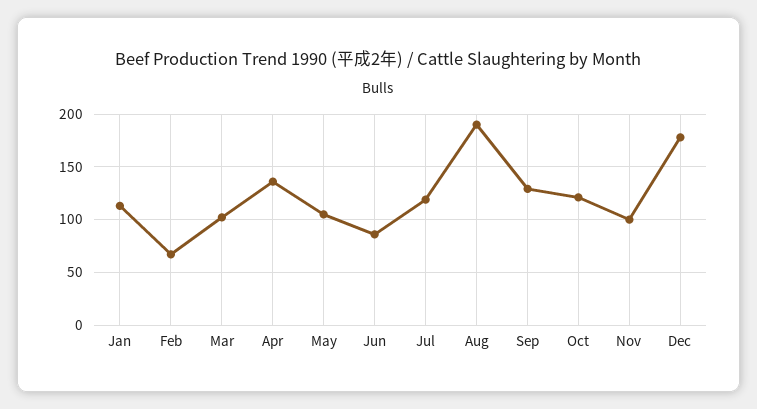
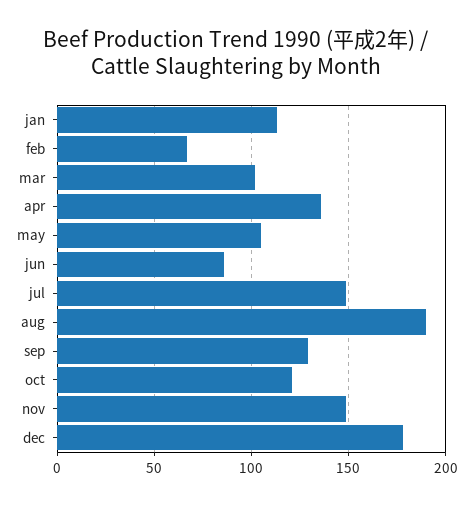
Jul: 120 -> 150
Nov: 100 -> 150

